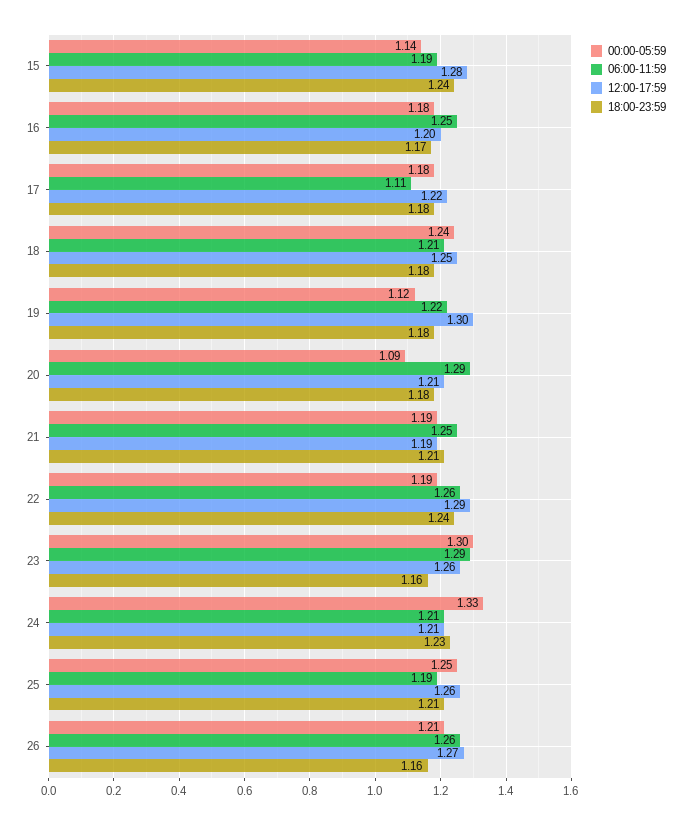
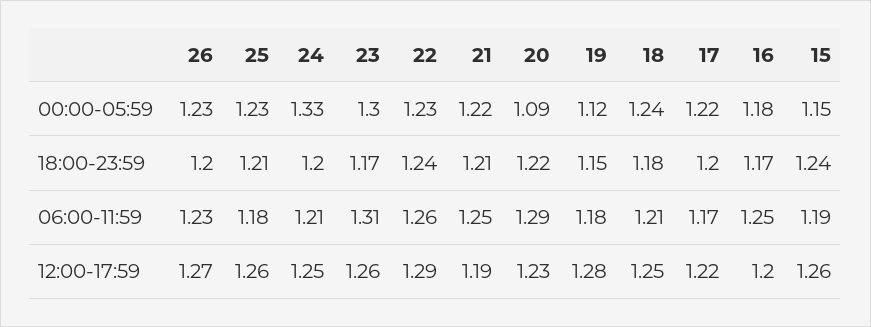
00:00-05:59, 15: 1.14 -> 1.15
12:00-17:59, 15: 1.28 -> 1.26
00:00-05:59, 17: 1.18 -> 1.22
06:00-11:59, 17: 1.11 -> 1.17
18:00-23:59, 17: 1.18 -> 1.2
06:00-11:59, 19: 1.22 -> 1.18
12:00-17:59, 19: 1.3 -> 1.28
18:00-23:59, 19: 1.18 -> 1.15
12:00-17:59, 20: 1.21 -> 1.23
18:00-23:59, 20: 1.18 -> 1.22
00:00-05:59, 21: 1.19 -> 1.22
00:00-05:59, 22: 1.19 -> 1.23
06:00-11:59, 23: 1.29 -> 1.31
18:00-23:59, 23: 1.16 -> 1.17
12:00-17:59, 24: 1.21 -> 1.25
18:00-23:59, 24: 1.23 -> 1.2
00:00-05:59, 25: 1.25 -> 1.23
06:00-11:59, 25: 1.19 -> 1.18
00:00-05:59, 26: 1.21 -> 1.23
06:00-11:59, 26: 1.26 -> 1.23
18:00-23:59, 26: 1.16 -> 1.2

